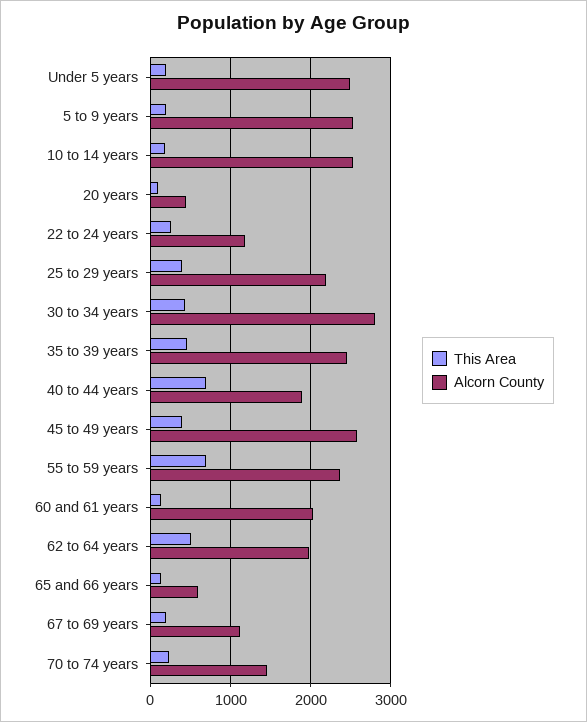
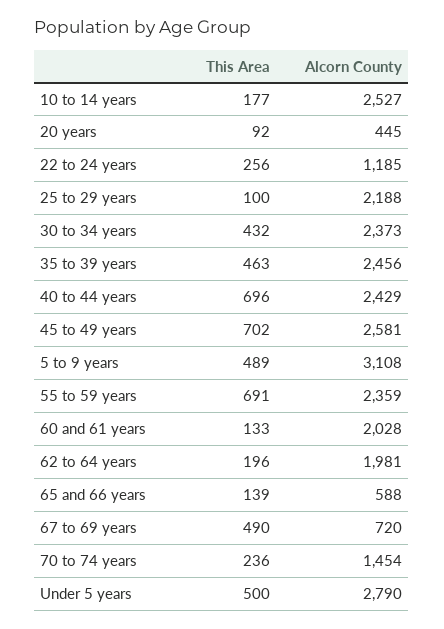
This Area, Under 5 years: 200 -> 500
Alcorn County, Under 5 years: 2500 -> 2790
This Area, 5 to 9 years: 200 -> 489
Alcorn County, 5 to 9 years: 2500 -> 3108
This Area, 25 to 29 years: 400 -> 100
Alcorn County, 30 to 34 years: 2800 -> 2373
Alcorn County, 40 to 44 years: 1900 -> 2429
This Area, 45 to 49 years: 400 -> 702
This Area, 62 to 64 years: 500 -> 196
This Area, 67 to 69 years: 200 -> 490
Alcorn County, 67 to 69 years: 1100 -> 720

